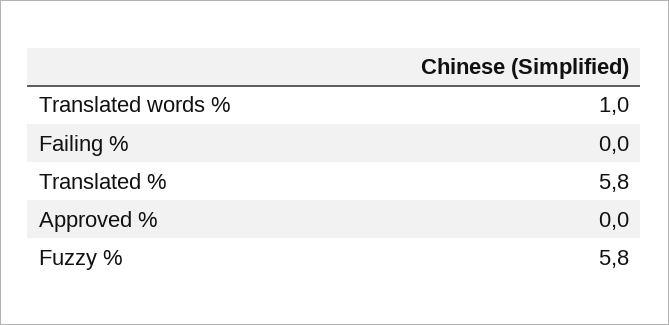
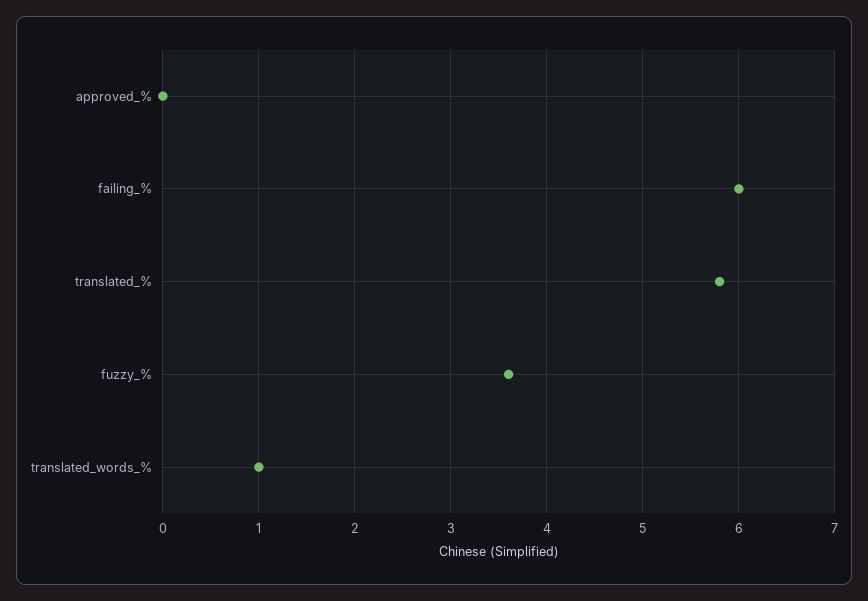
Failing %: 0 -> 6
Fuzzy %: 5.8 -> 3.6

